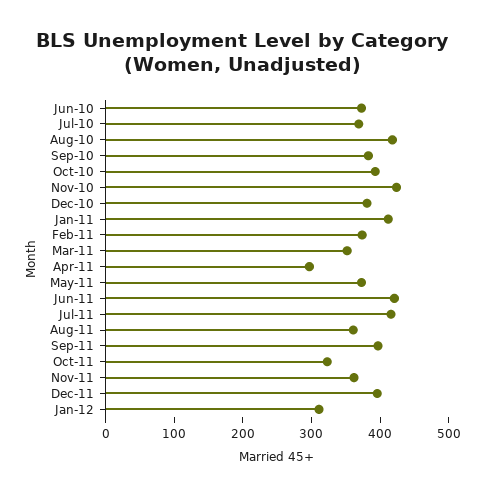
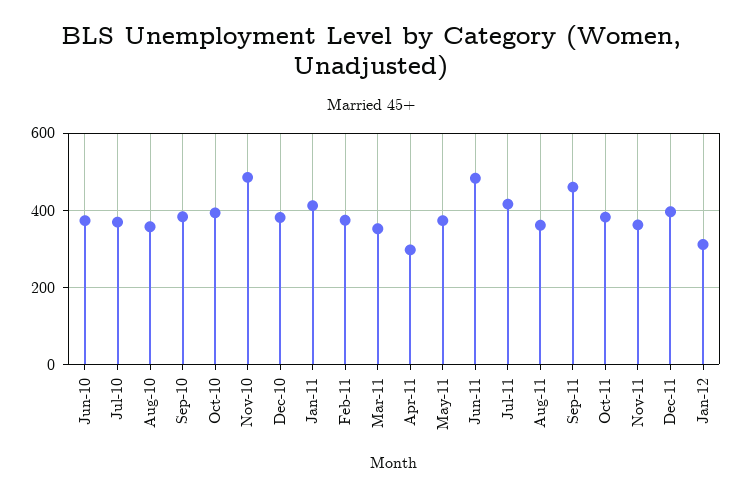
Aug-10: 420 -> 360
Nov-10: 420 -> 480
Jun-11: 420 -> 480
Sep-11: 400 -> 460
Oct-11: 320 -> 380

